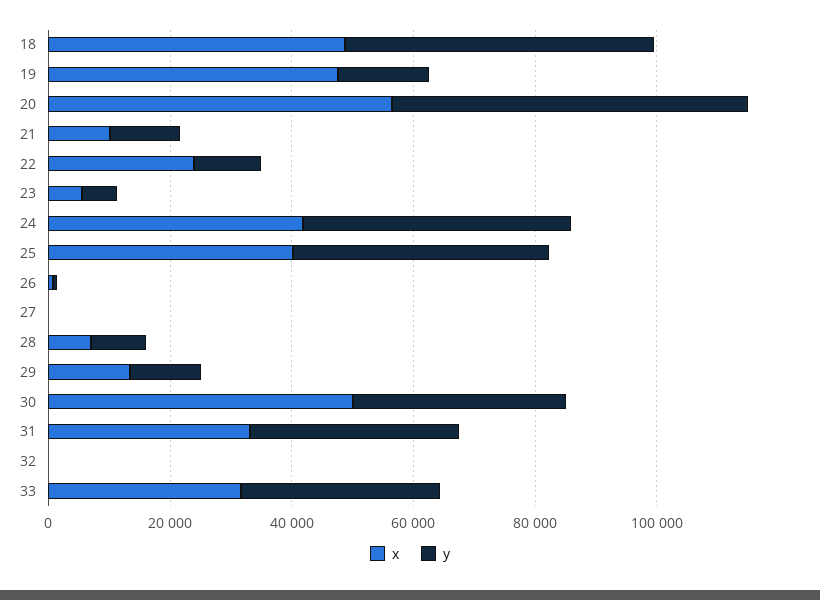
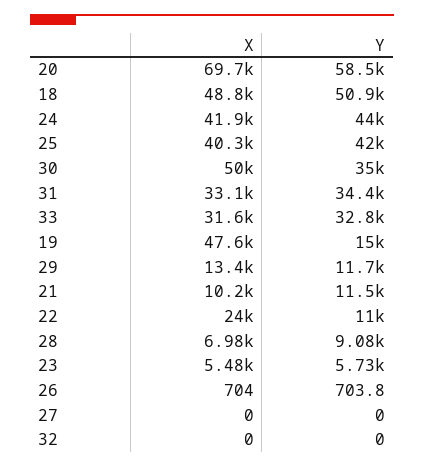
x, 20: 55000 -> 69700

